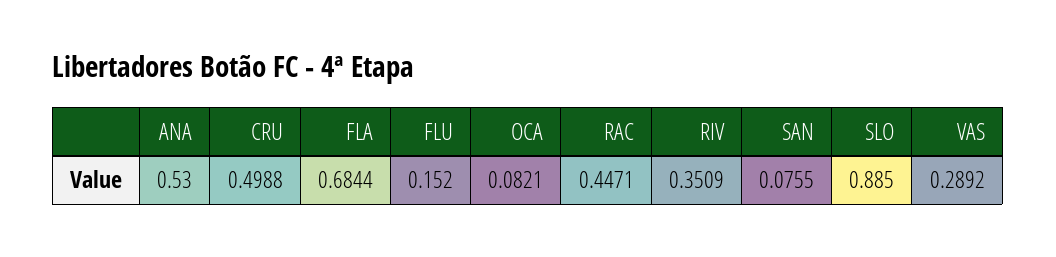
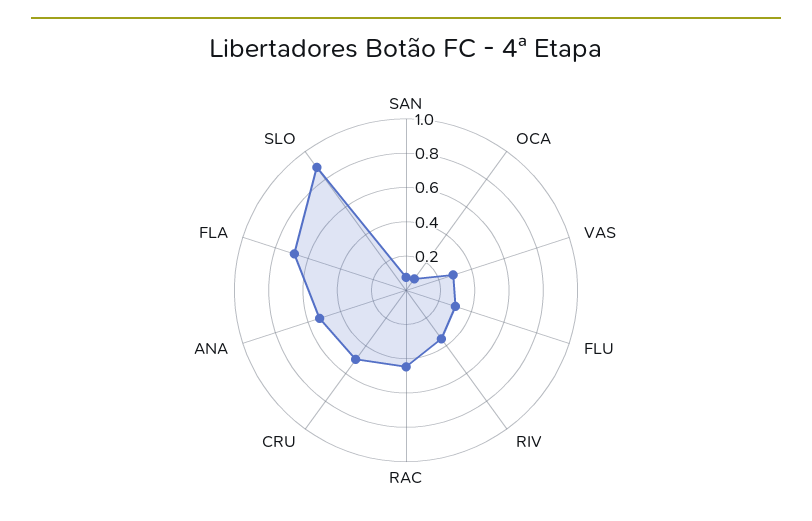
FLU: 0.152 -> 0.3

